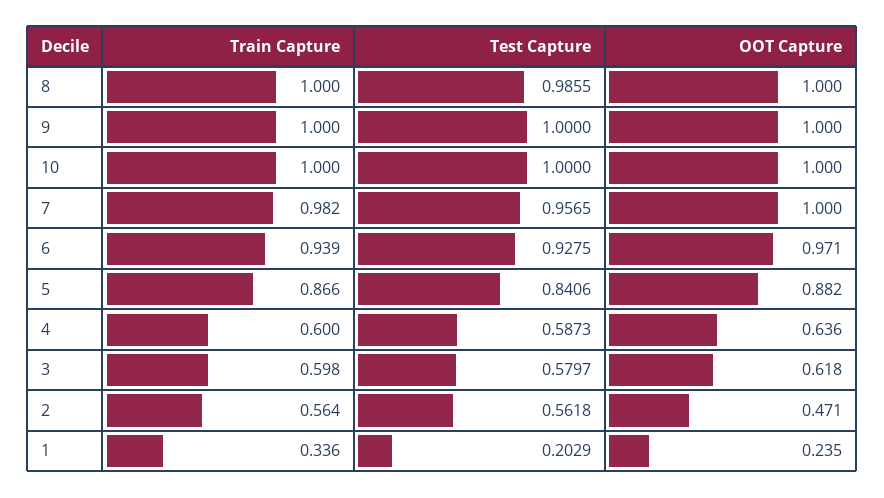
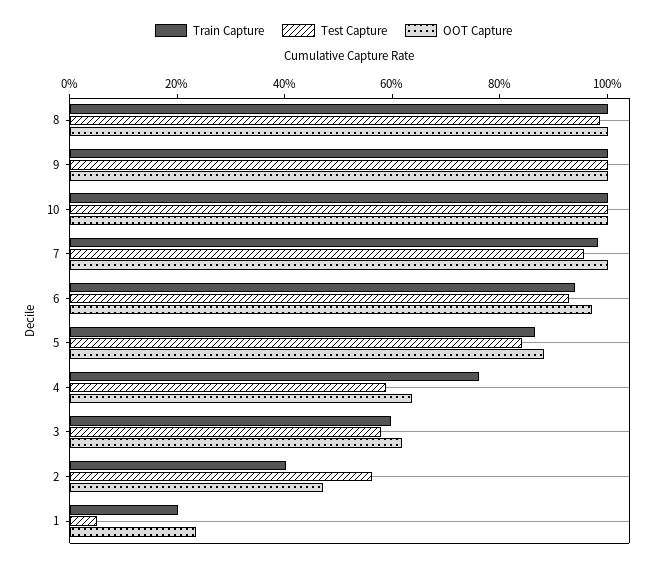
Train Capture, 4: 0.6 -> 0.75
Train Capture, 2: 0.564 -> 0.4
Train Capture, 1: 0.336 -> 0.2
Test Capture, 1: 0.2029 -> 0.05

